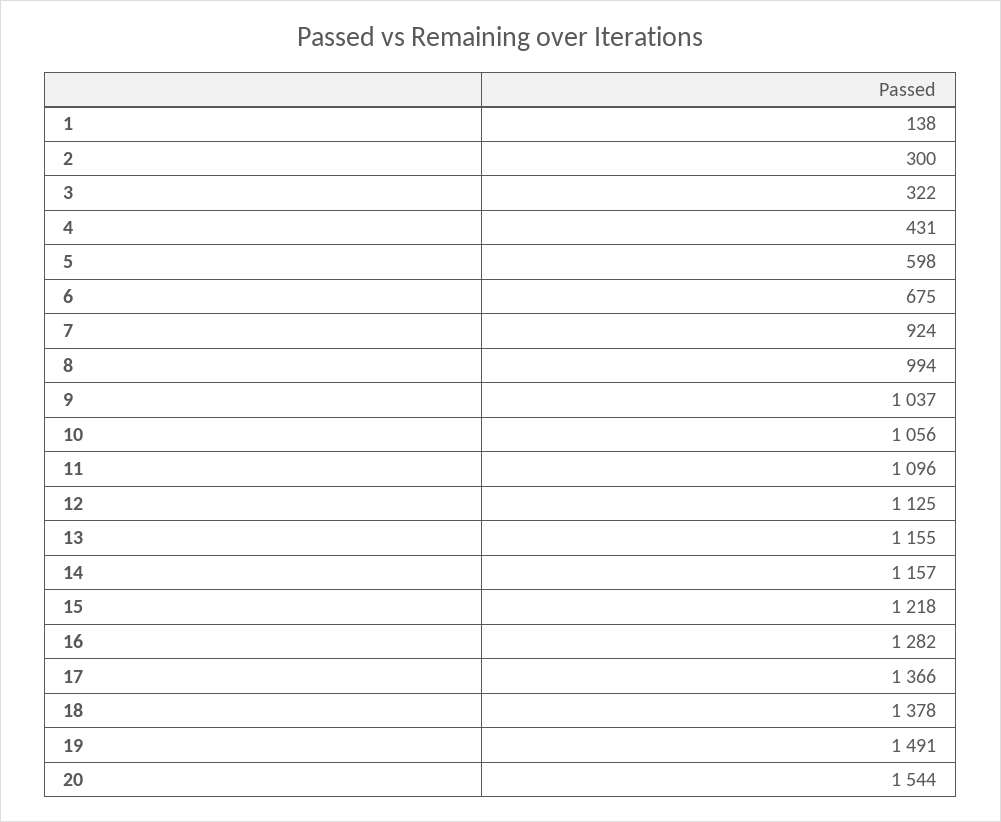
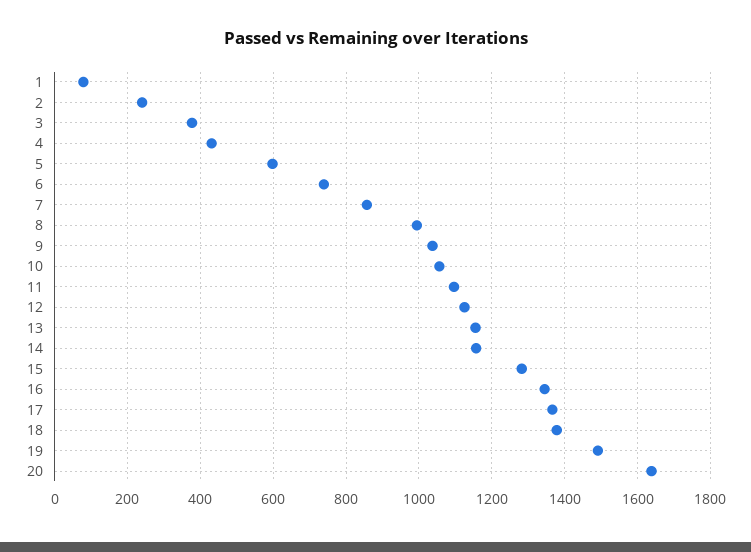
1: 138 -> 80
2: 300 -> 240
3: 322 -> 380
6: 675 -> 740
7: 924 -> 860
15: 1218 -> 1280
16: 1282 -> 1340
20: 1544 -> 1640

